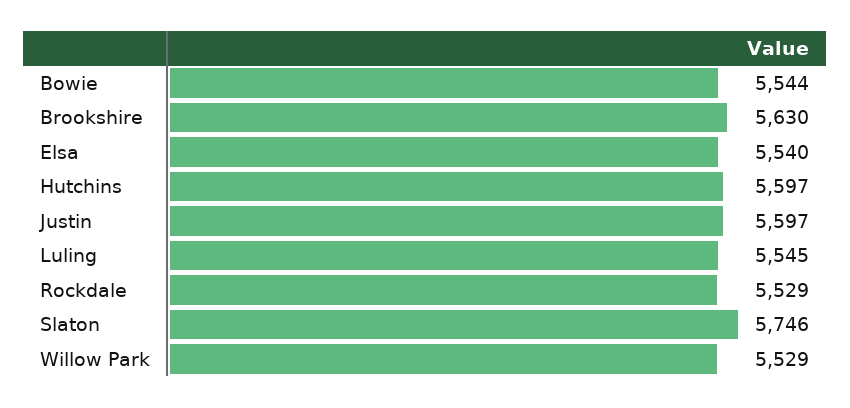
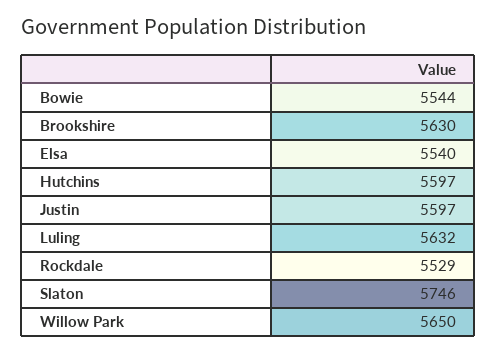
Luling: 5545 -> 5632
Willow Park: 5529 -> 5650

